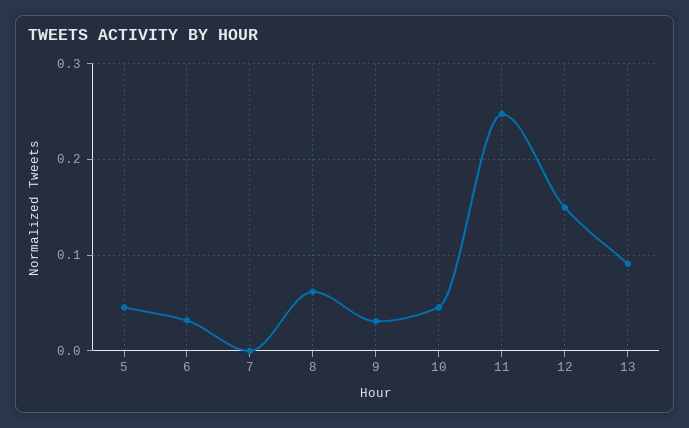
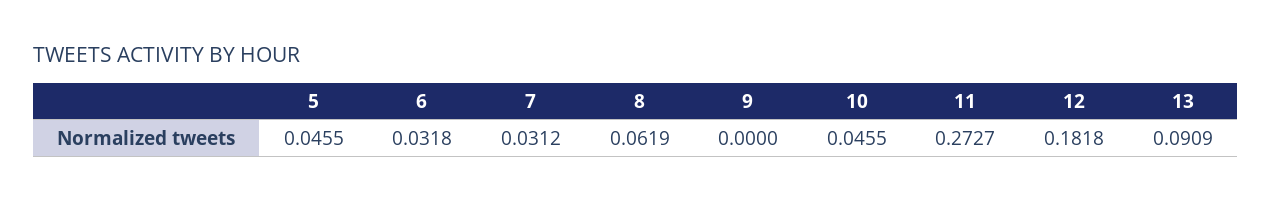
7: 0 -> 0.0312
9: 0.03 -> 0
11: 0.25 -> 0.2727
12: 0.15 -> 0.1818

